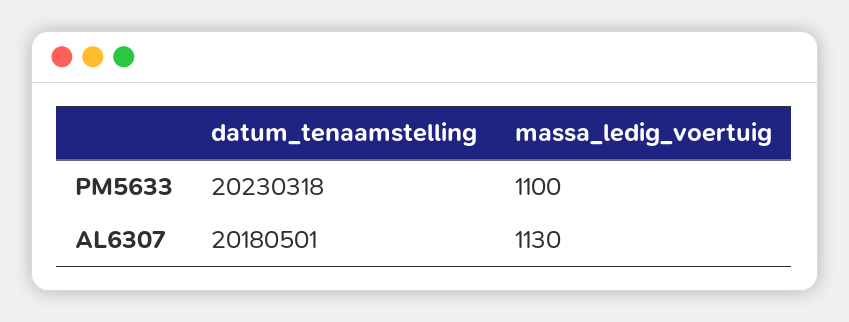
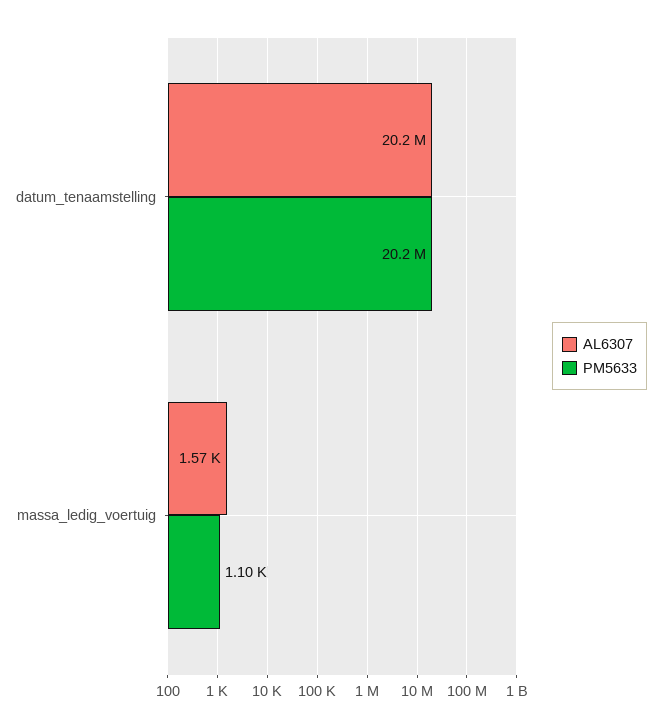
AL6307, massa_ledig_voertuig: 1130 -> 1570

